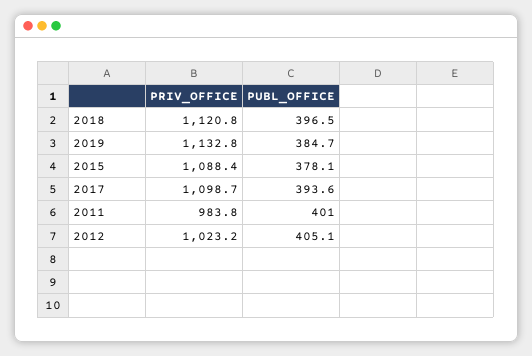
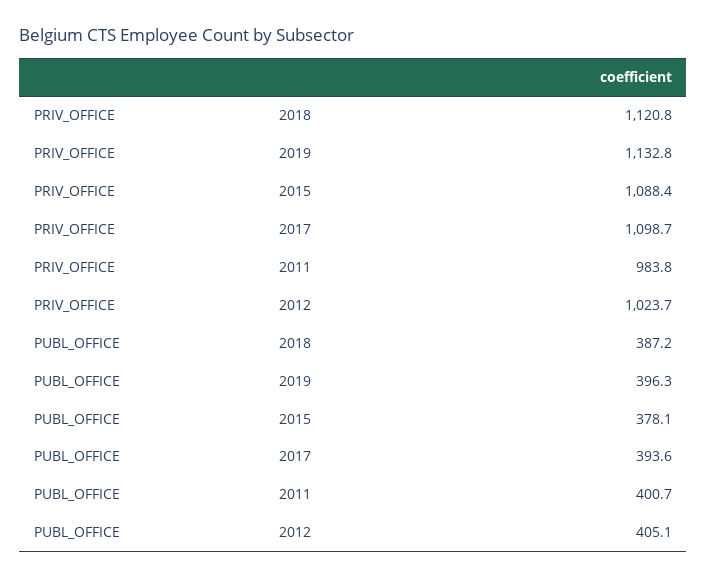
PUBL_OFFICE, 2018: 396.5 -> 387.2
PUBL_OFFICE, 2019: 384.7 -> 396.3
PUBL_OFFICE, 2011: 401 -> 400.7
PRIV_OFFICE, 2012: 1023.2 -> 1023.7

